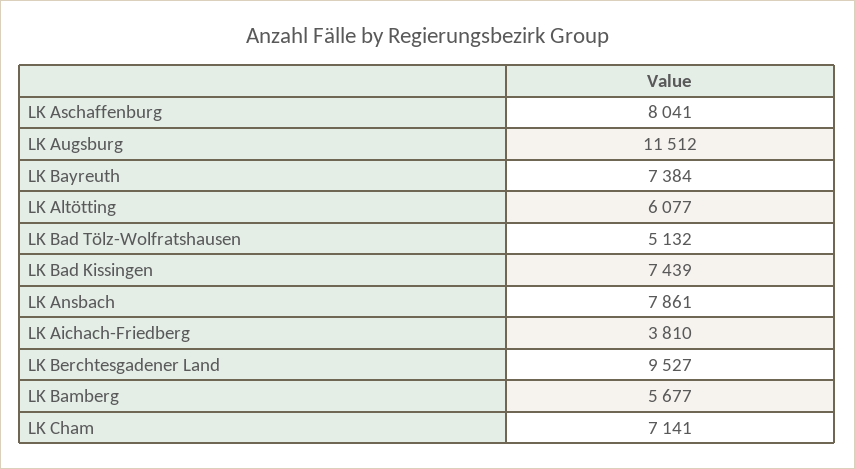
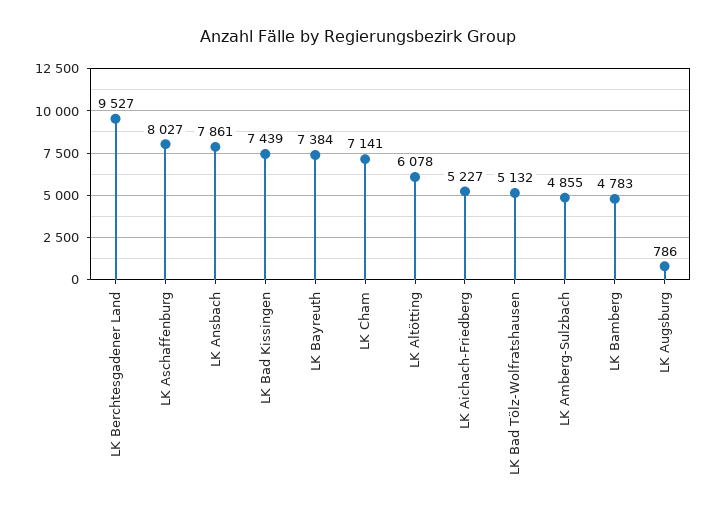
LK Aschaffenburg: 8041 -> 8027
LK Augsburg: 11512 -> 786
LK Altötting: 6077 -> 6078
LK Aichach-Friedberg: 3810 -> 5227
LK Bamberg: 5677 -> 4783
LK Amberg-Sulzbach: none -> 4855

